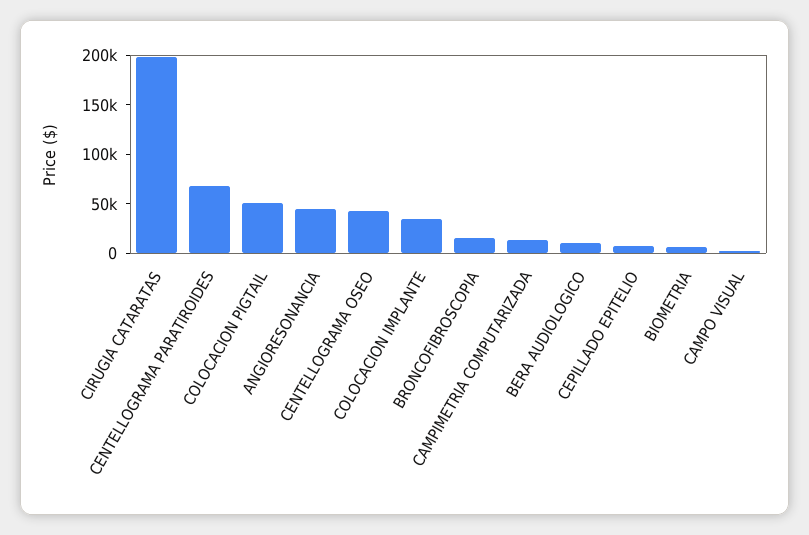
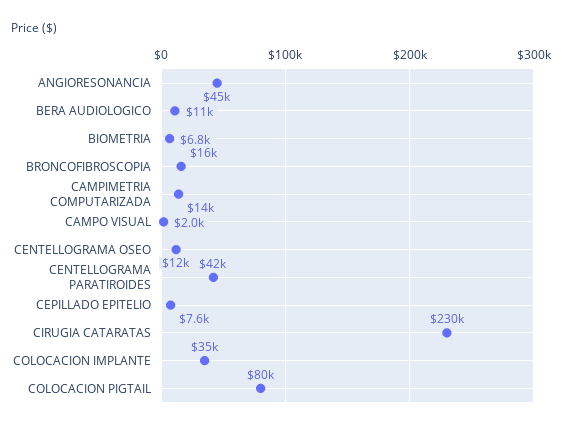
CIRUGIA CATARATAS: 200000 -> 230000
CENTELLOGRAMA PARATIROIDES: 70000 -> 42000
COLOCACION PIGTAIL: 50000 -> 80000
CENTELLOGRAMA OSEO: 40000 -> 12000

